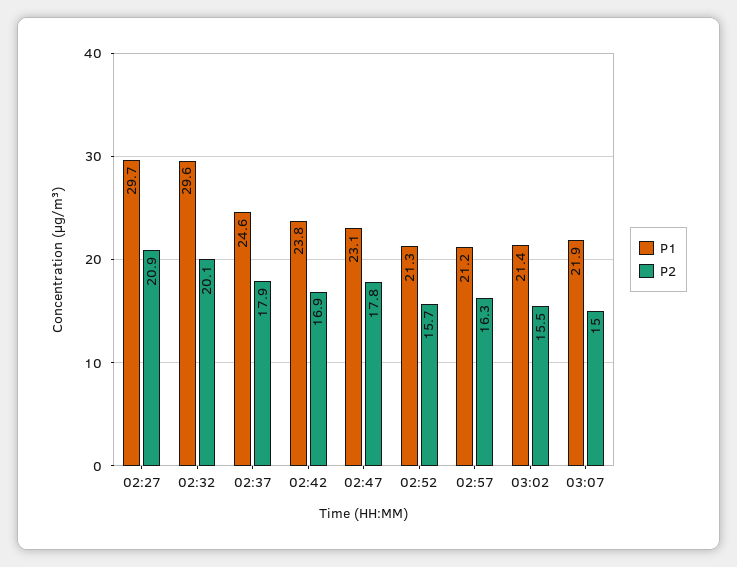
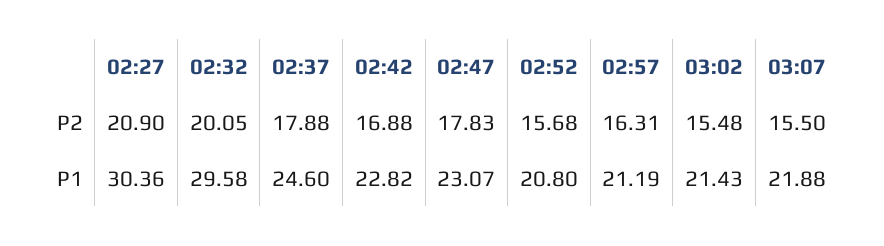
P1, 02:27: 29.7 -> 30.36
P1, 02:42: 23.8 -> 22.82
P1, 02:52: 21.3 -> 20.8
P2, 03:07: 15 -> 15.5

